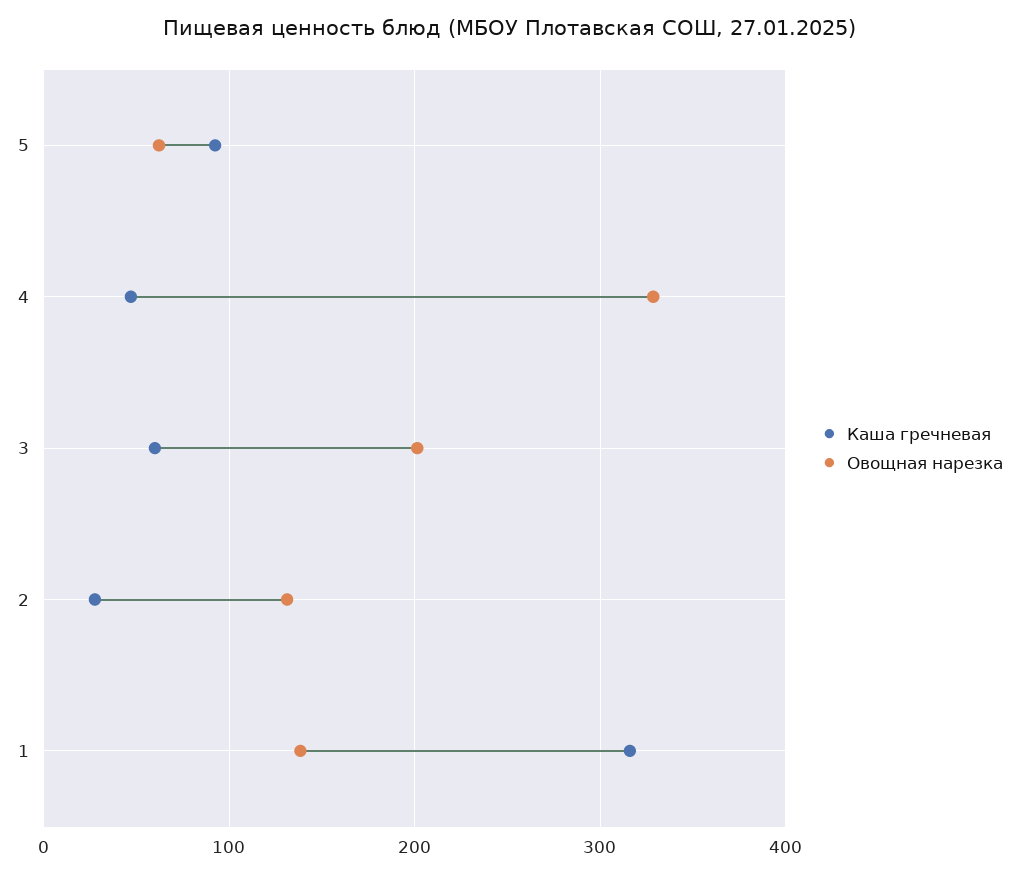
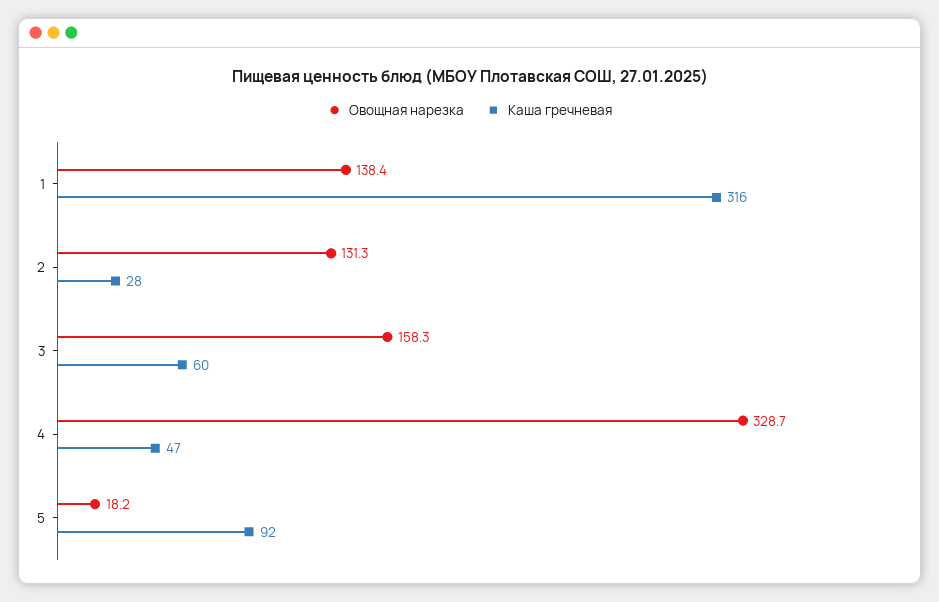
Овощная нарезка, 5: 60 -> 18.2
Овощная нарезка, 3: 200 -> 158.3

